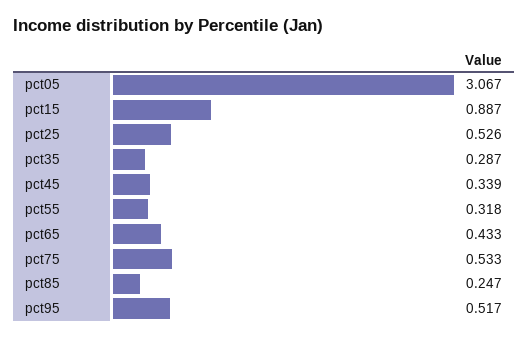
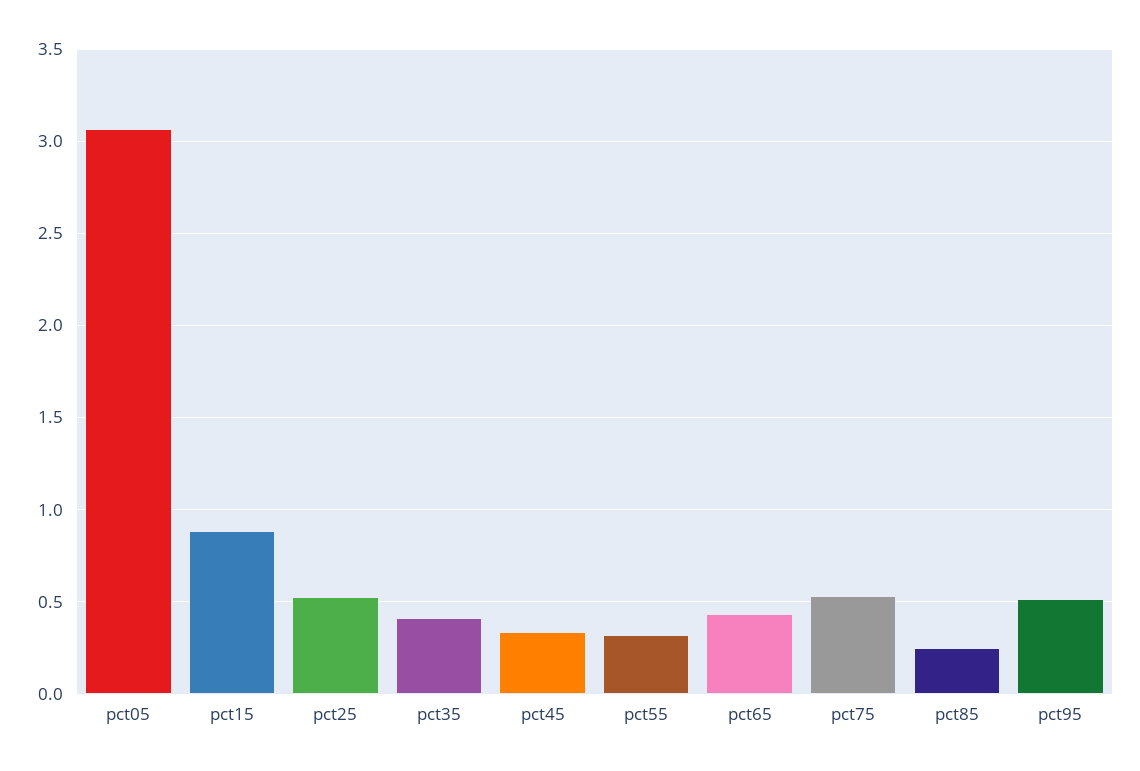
pct35: 0.287 -> 0.4

